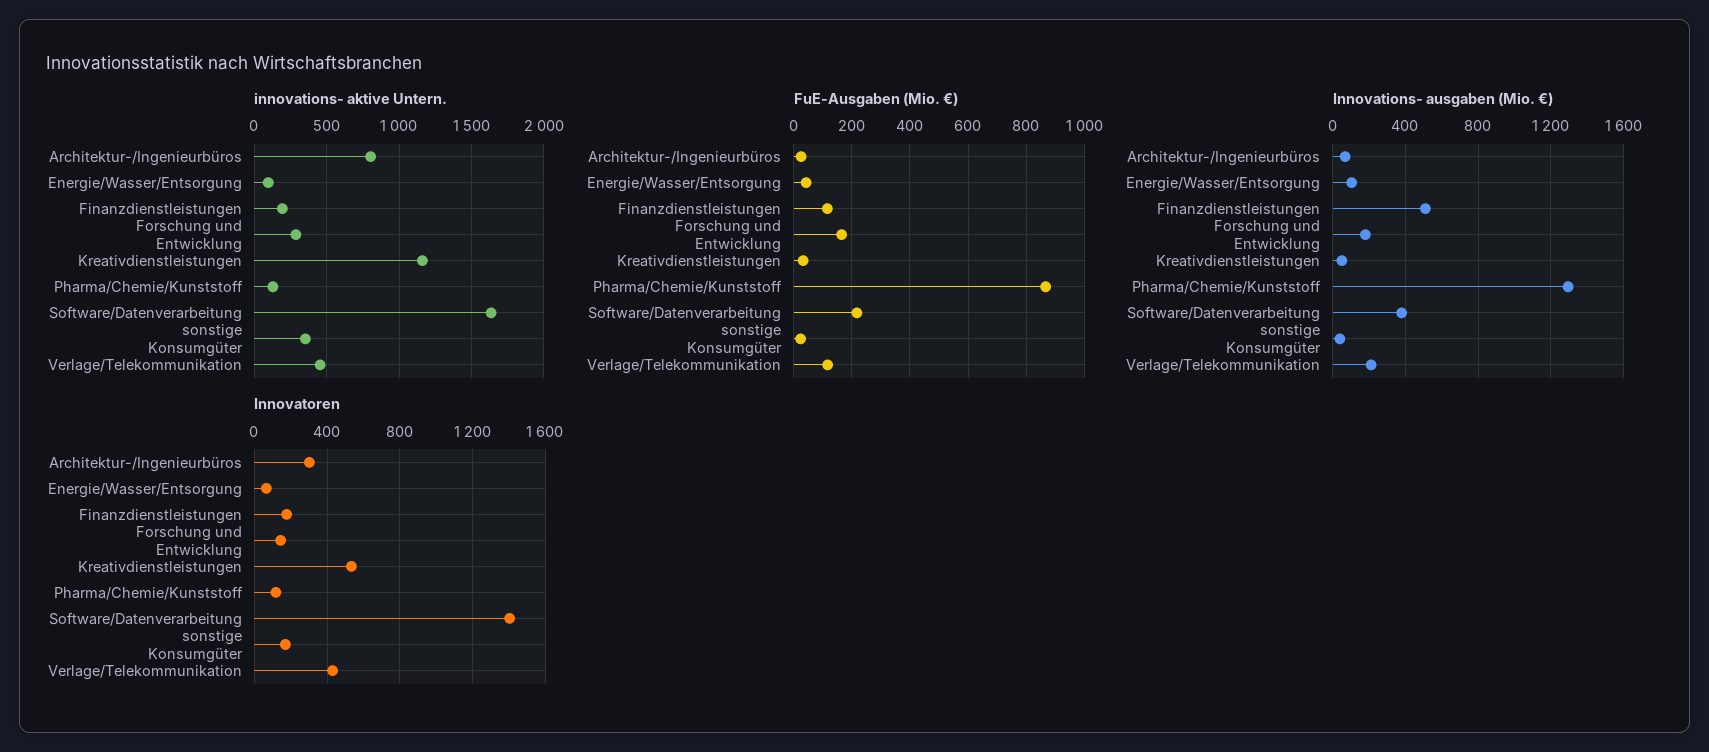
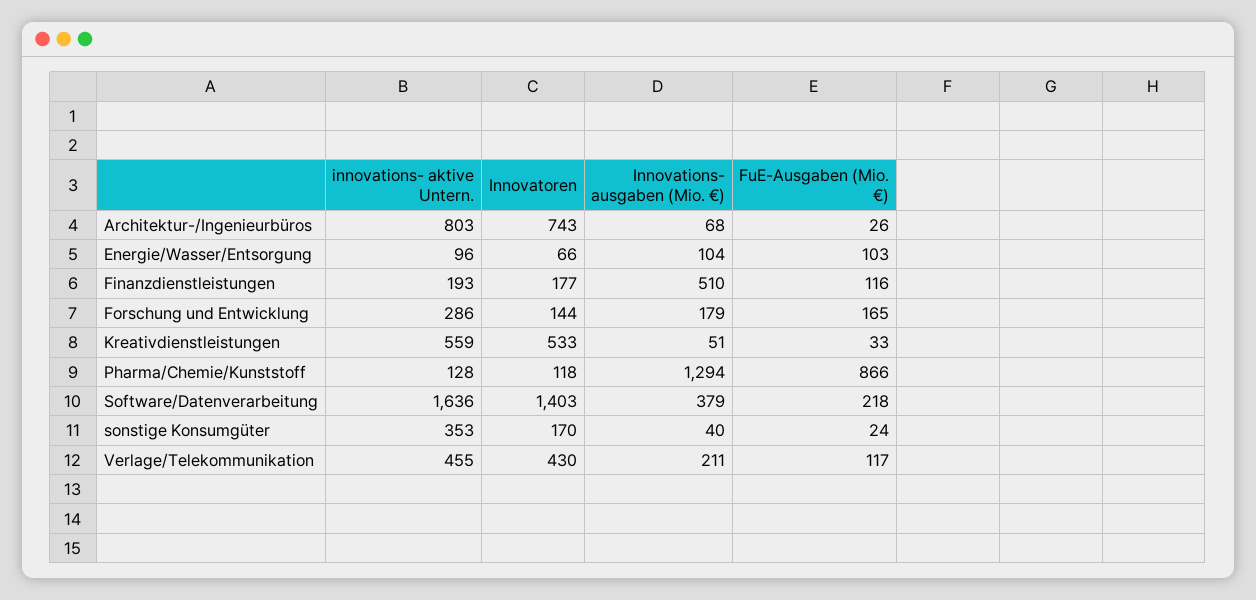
innovations- aktive Untern., Kreativdienstleistungen: 1150 -> 559
FuE-Ausgaben (Mio. €), Energie/Wasser/Entsorgung: 50 -> 103
Innovatoren, Architektur-/Ingenieurbüros: 300 -> 743

